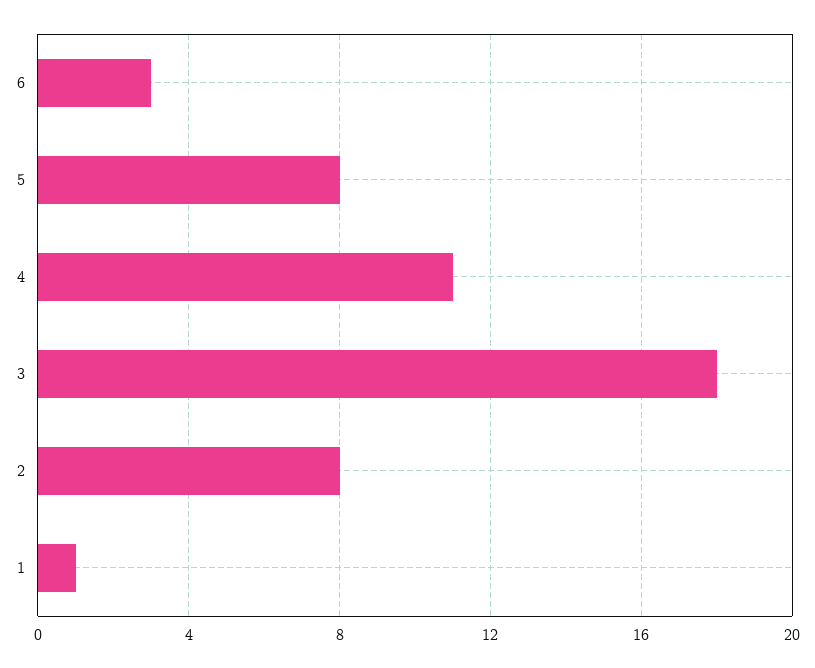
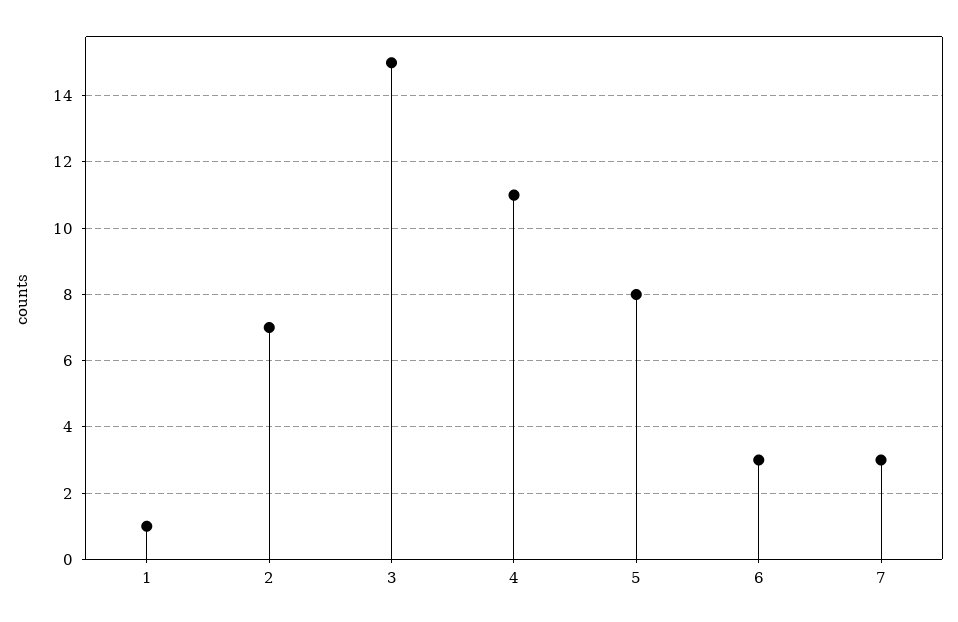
3: 18 -> 15
2: 8 -> 7
7: none -> 3

